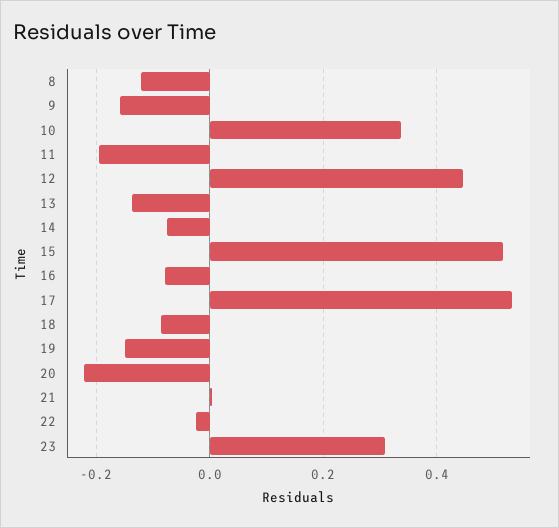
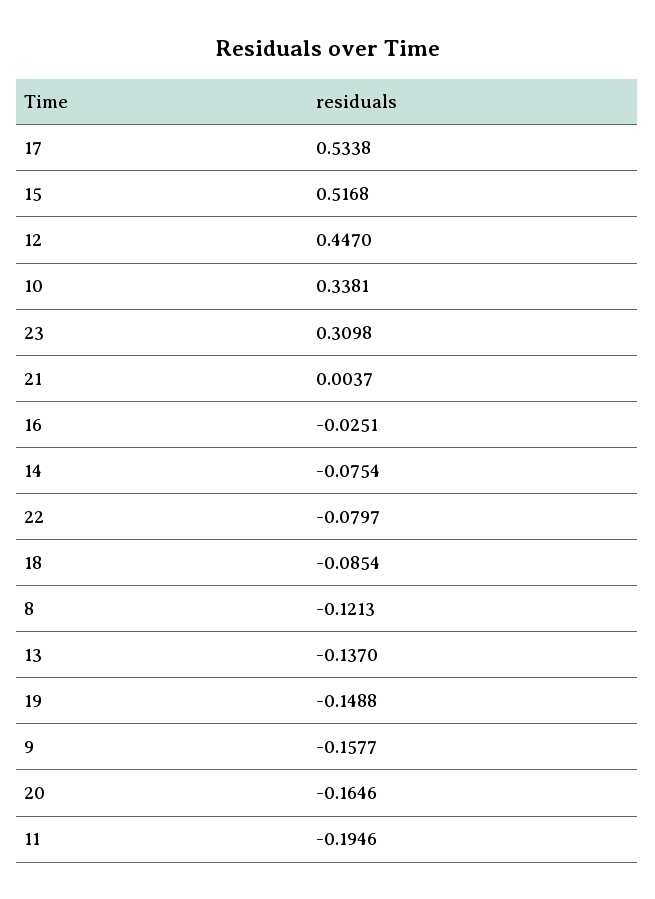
16: -0.08 -> -0.0251
20: -0.22 -> -0.1646
22: -0.02 -> -0.0797

